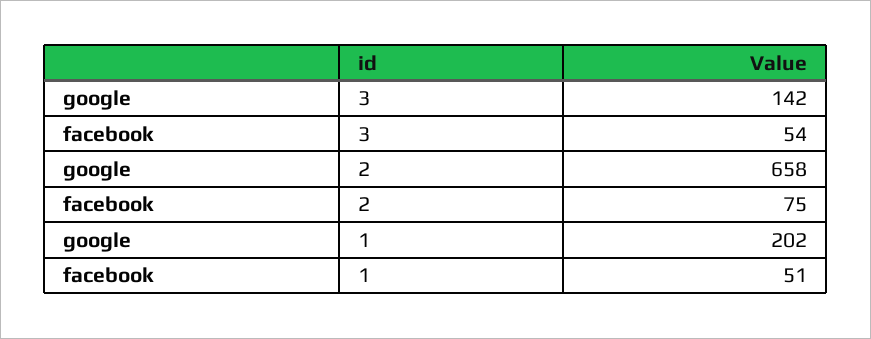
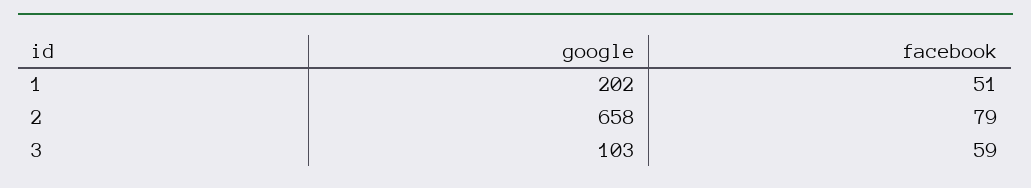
google, 3: 142 -> 103
facebook, 3: 54 -> 59
facebook, 2: 75 -> 79

